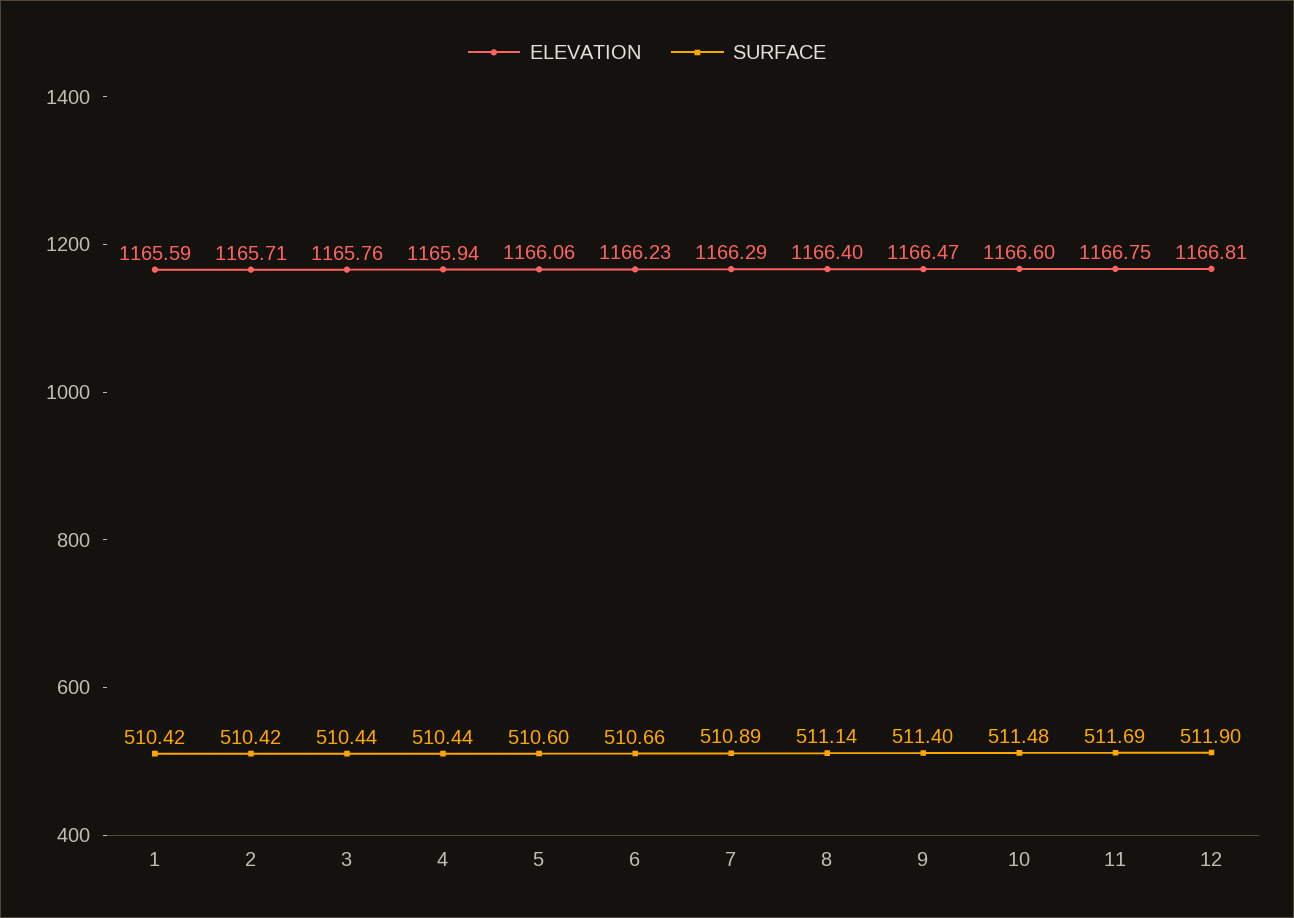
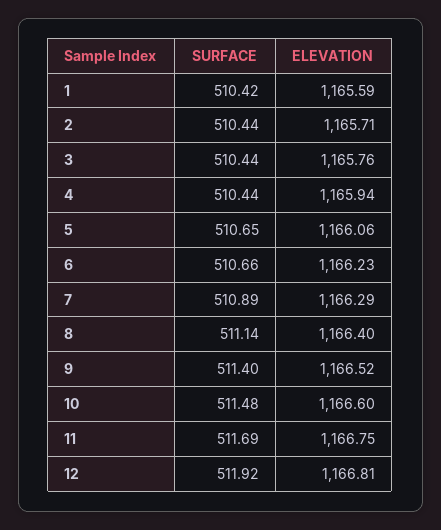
SURFACE, 2: 510.42 -> 510.44
SURFACE, 5: 510.6 -> 510.65
ELEVATION, 9: 1166.47 -> 1166.52
SURFACE, 12: 511.9 -> 511.92

